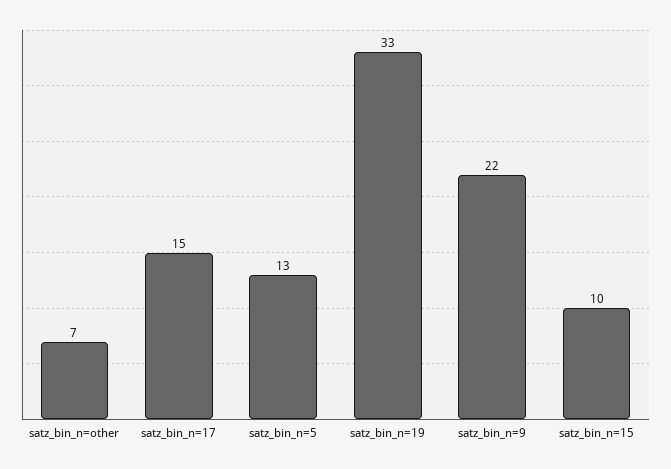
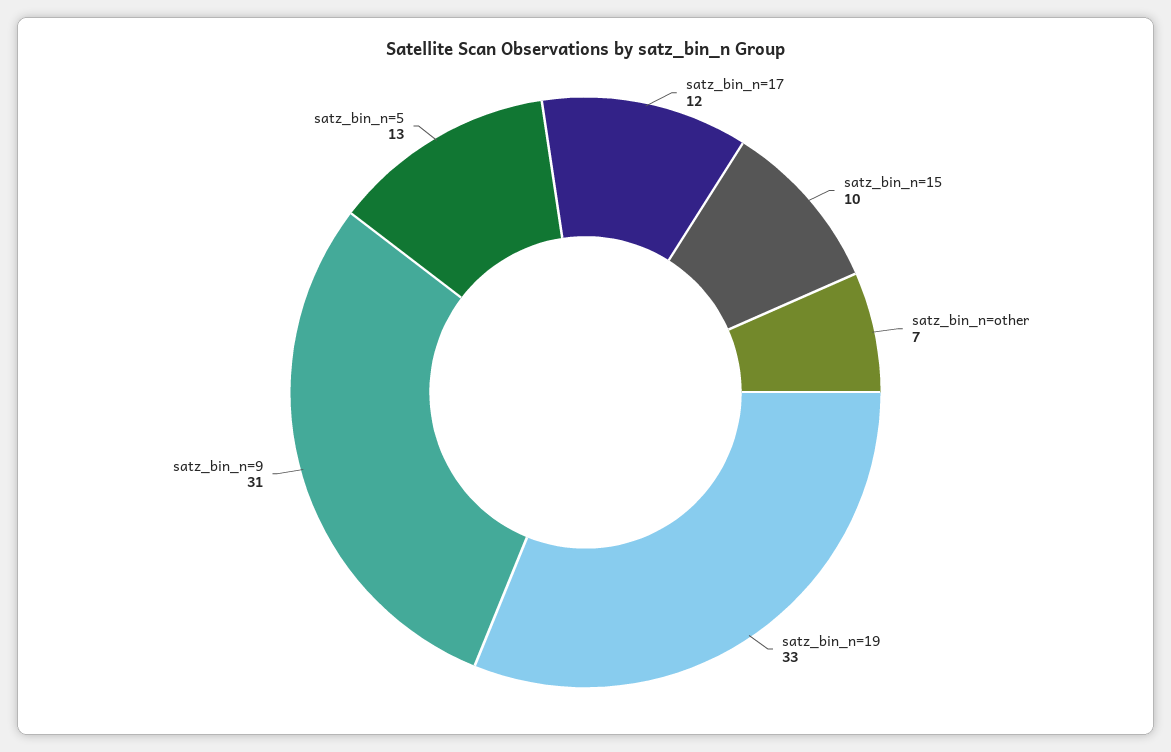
satz_bin_n=17: 15 -> 12
satz_bin_n=9: 22 -> 31

